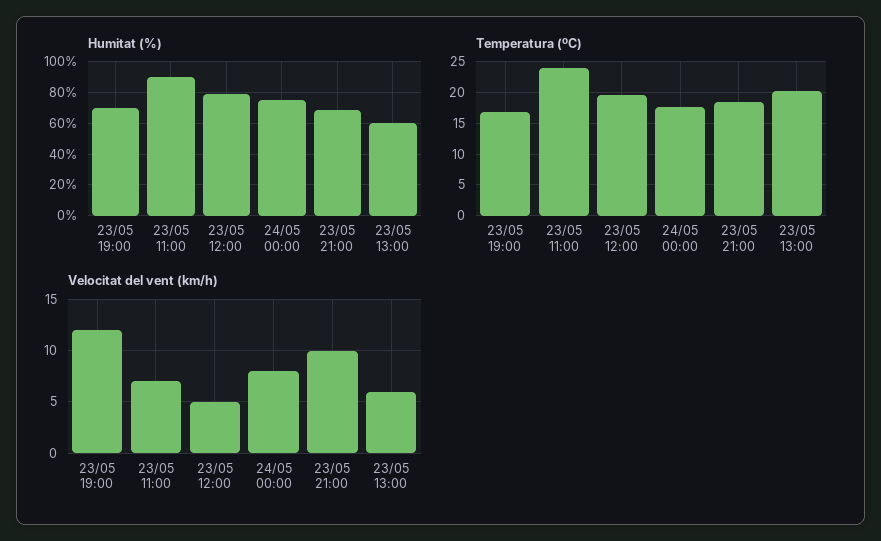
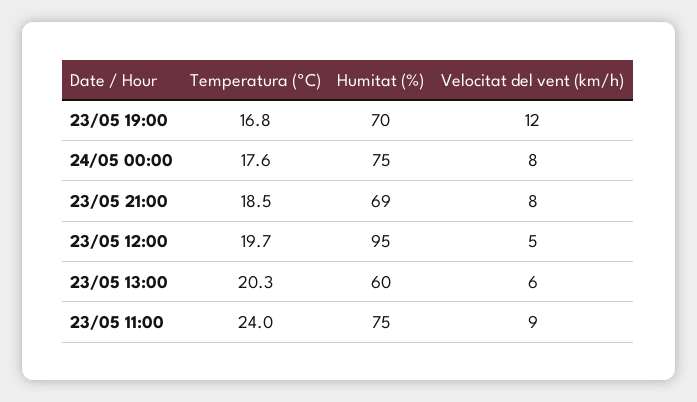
Humitat (%), 23/05 11:00: 90 -> 75
Humitat (%), 23/05 12:00: 80 -> 95
Velocitat del vent (km/h), 23/05 11:00: 7 -> 9
Velocitat del vent (km/h), 23/05 21:00: 10 -> 8

